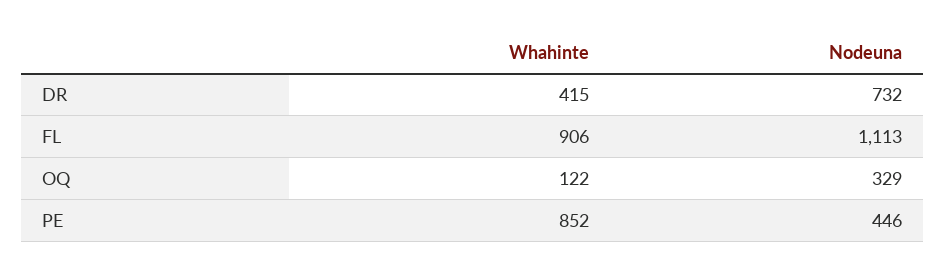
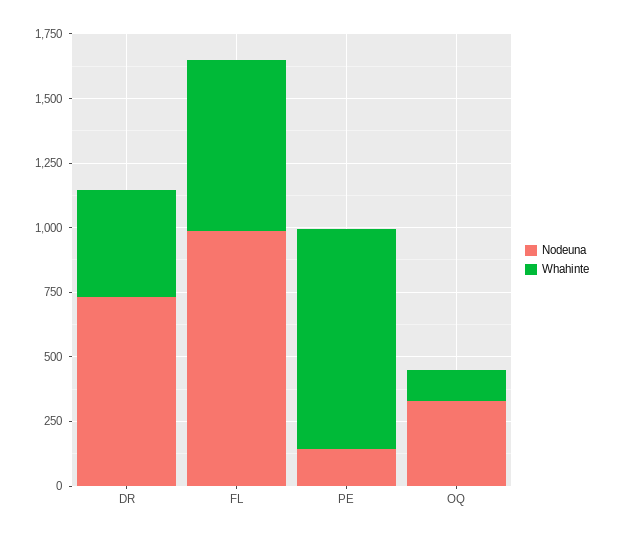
Whahinte, FL: 906 -> 650
Nodeuna, FL: 1113 -> 1000
Nodeuna, PE: 446 -> 150

